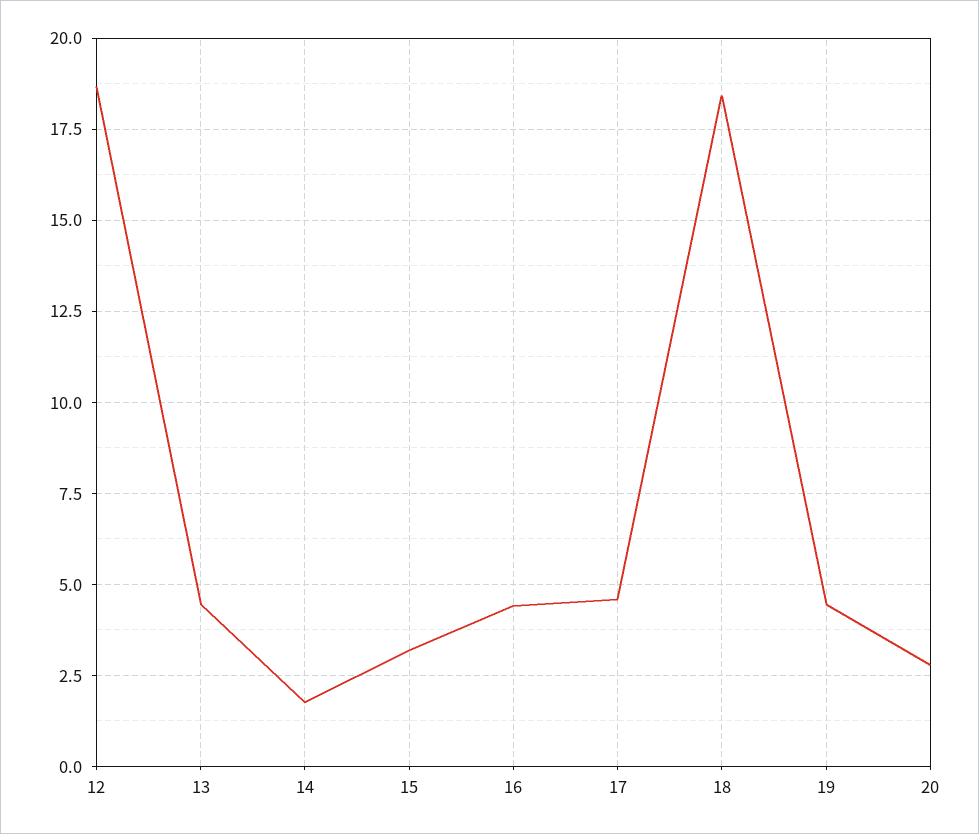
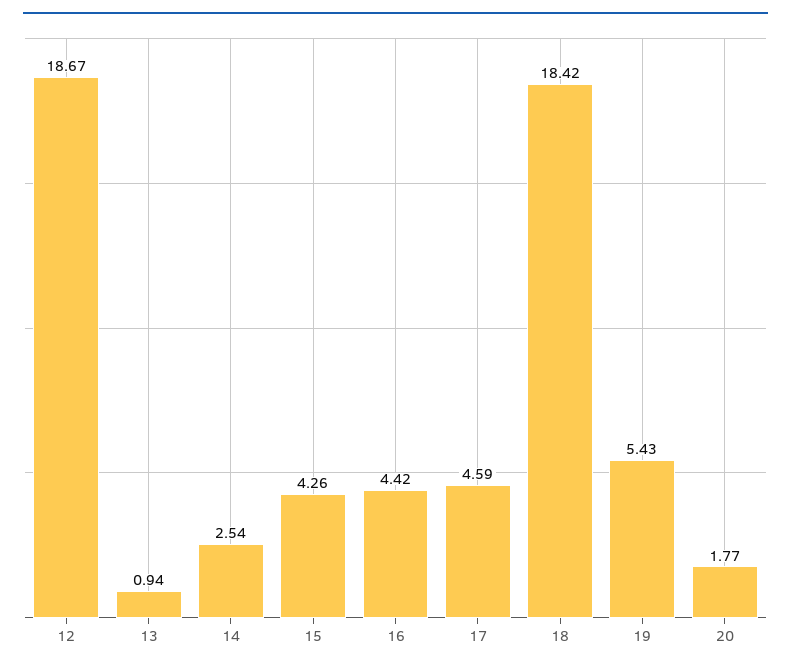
13: 4.5 -> 0.94
14: 1.75 -> 2.54
15: 3.25 -> 4.26
19: 4.5 -> 5.43
20: 2.75 -> 1.77

